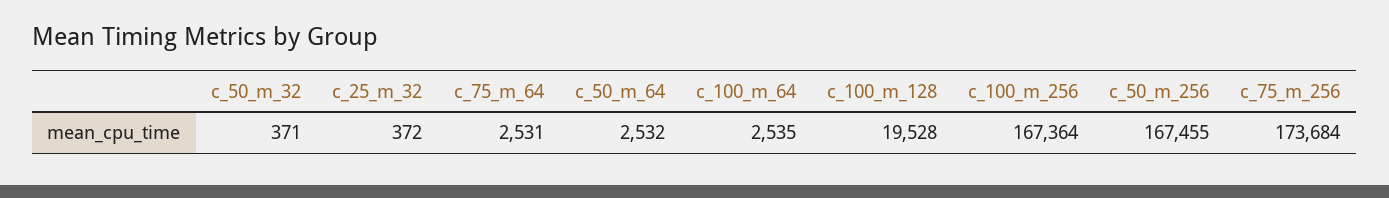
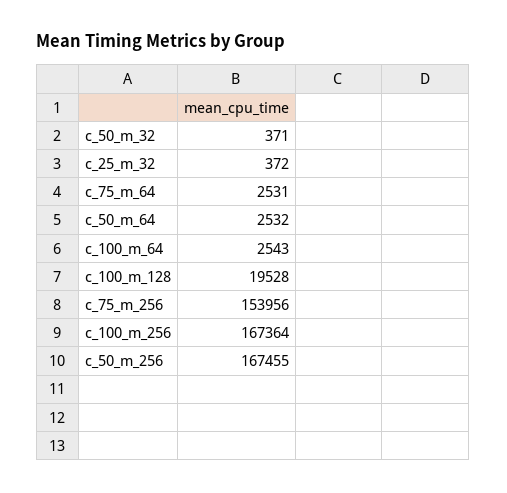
c_100_m_64: 2535 -> 2543
c_75_m_256: 173684 -> 153956

